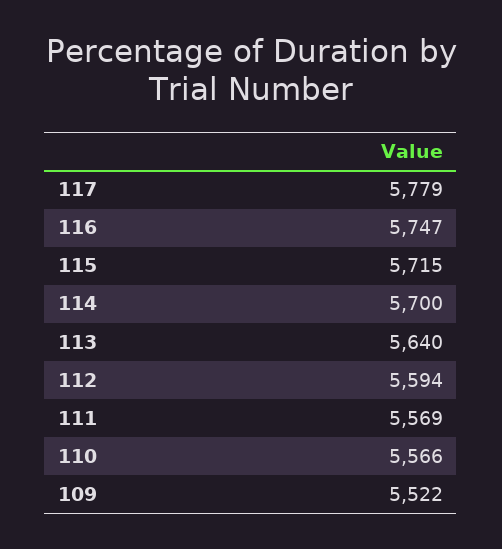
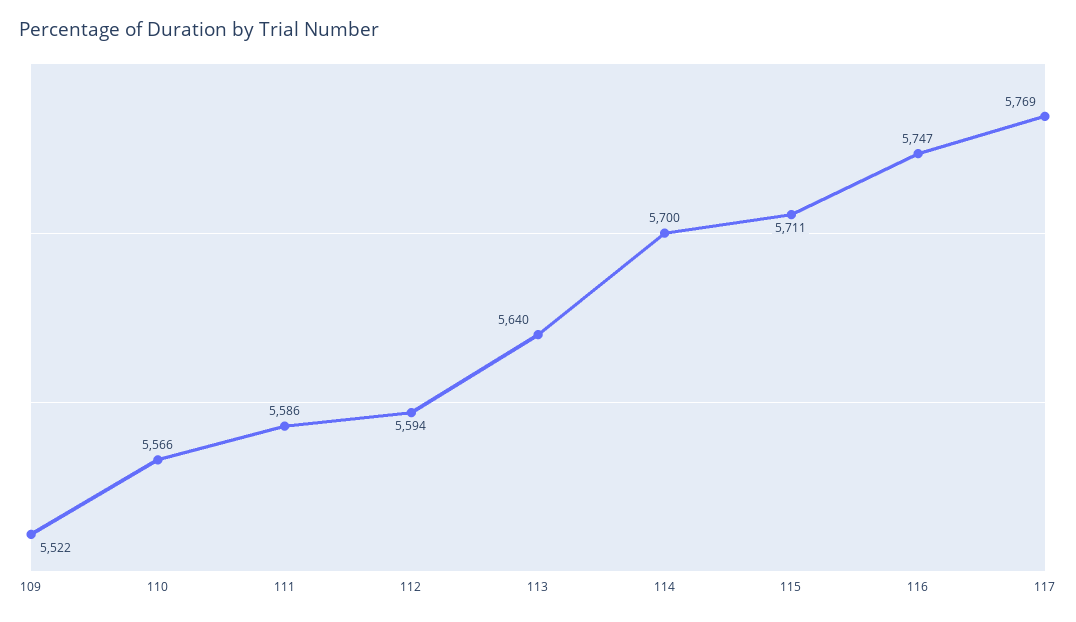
117: 5779 -> 5769
115: 5715 -> 5711
111: 5569 -> 5586

